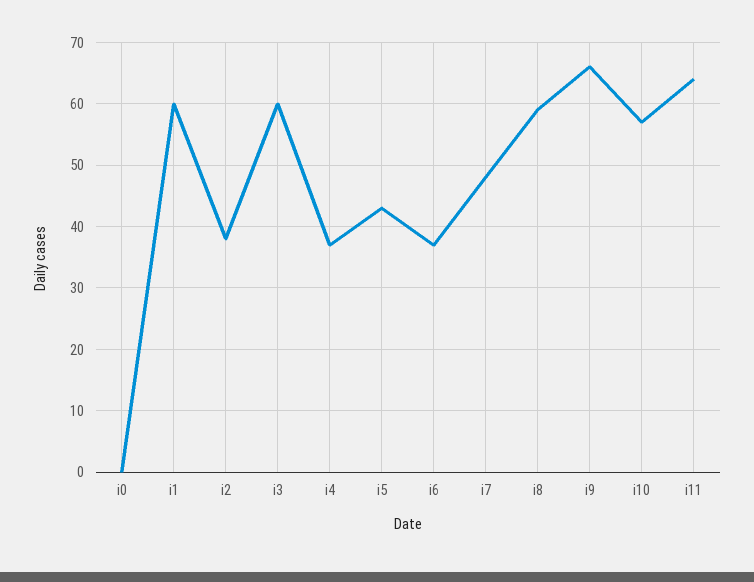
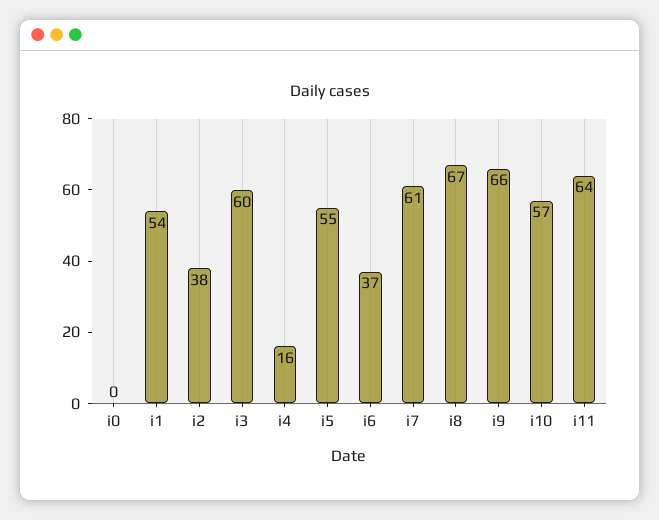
i1: 60 -> 54
i4: 37 -> 16
i5: 43 -> 55
i7: 48 -> 61
i8: 59 -> 67

